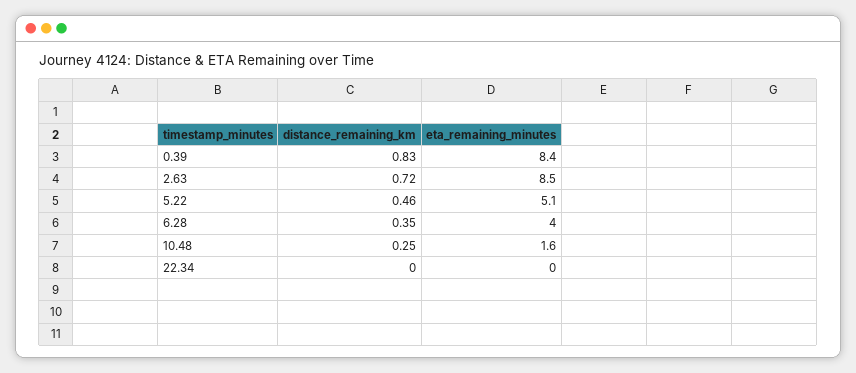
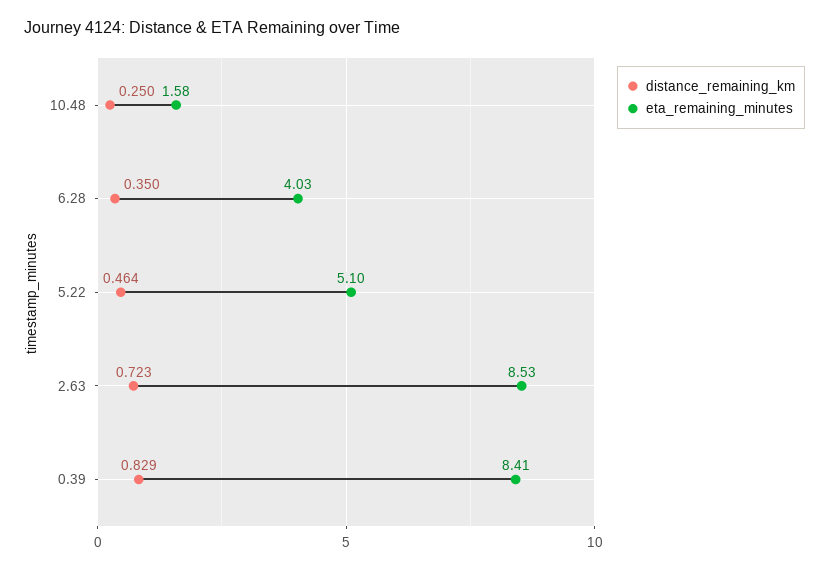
distance_remaining_km, 22.34: 0 -> none
eta_remaining_minutes, 22.34: 0 -> none

